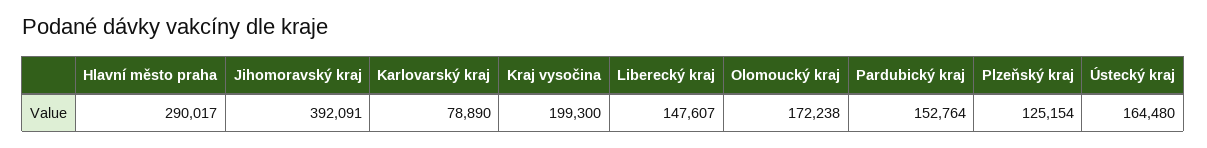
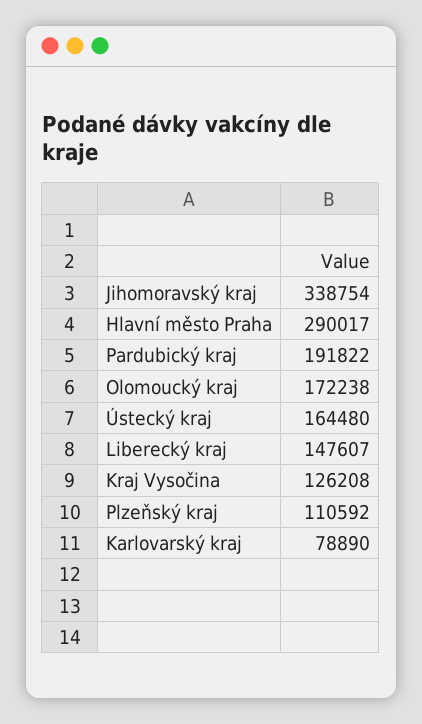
Jihomoravský kraj: 392091 -> 338754
Kraj vysočina: 199300 -> 126208
Pardubický kraj: 152764 -> 191822
Plzeňský kraj: 125154 -> 110592

